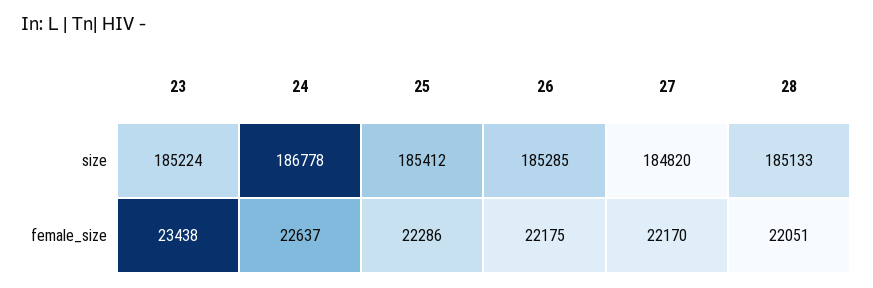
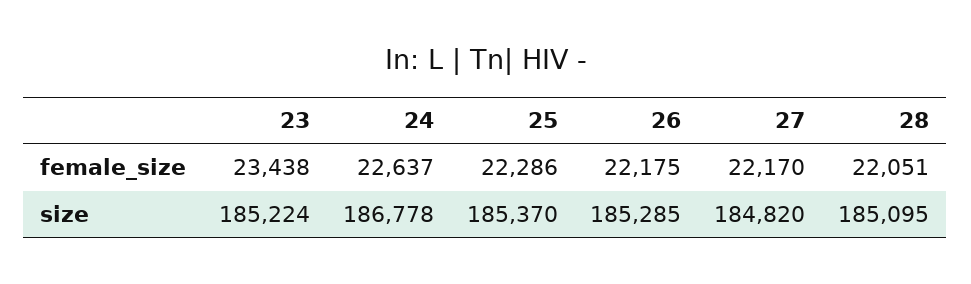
25, size: 185412 -> 185370
28, size: 185133 -> 185095

